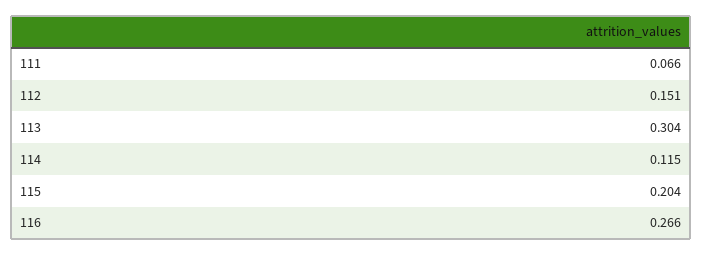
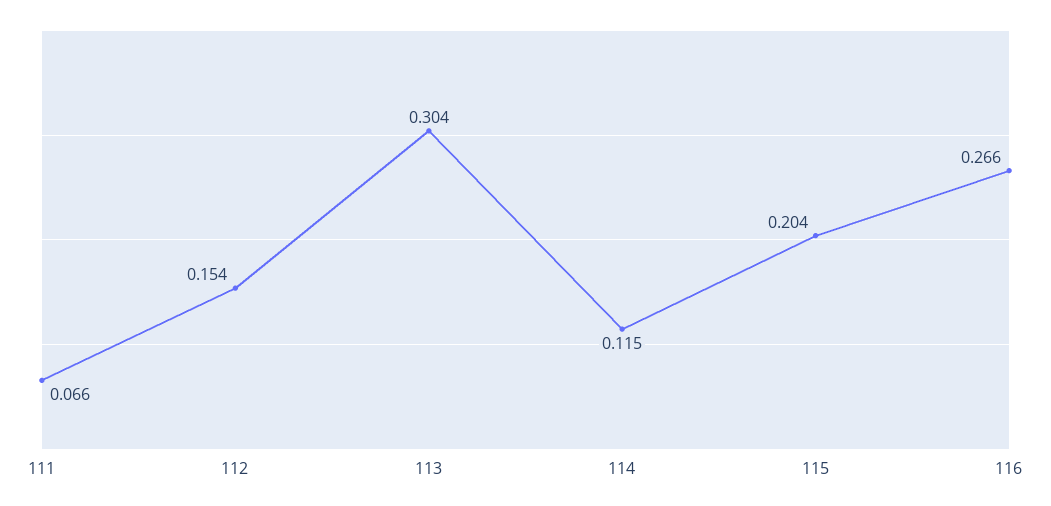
112: 0.151 -> 0.154

